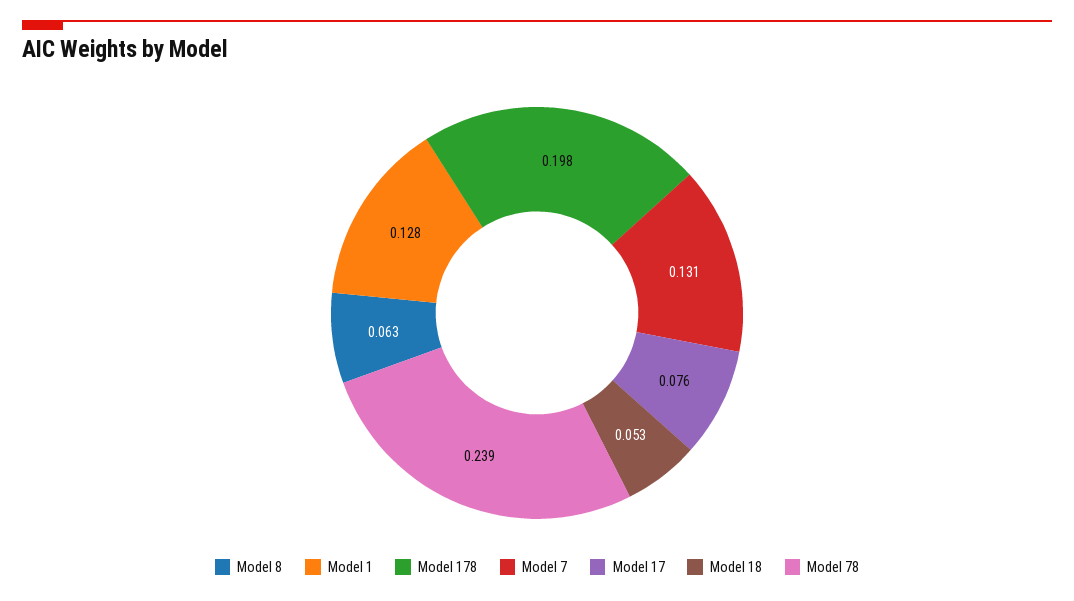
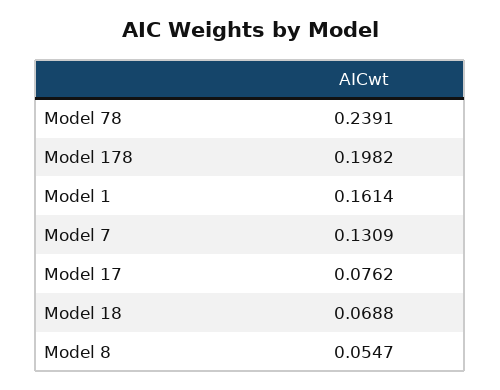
Model 8: 0.063 -> 0.0547
Model 1: 0.128 -> 0.1614
Model 18: 0.053 -> 0.0688

